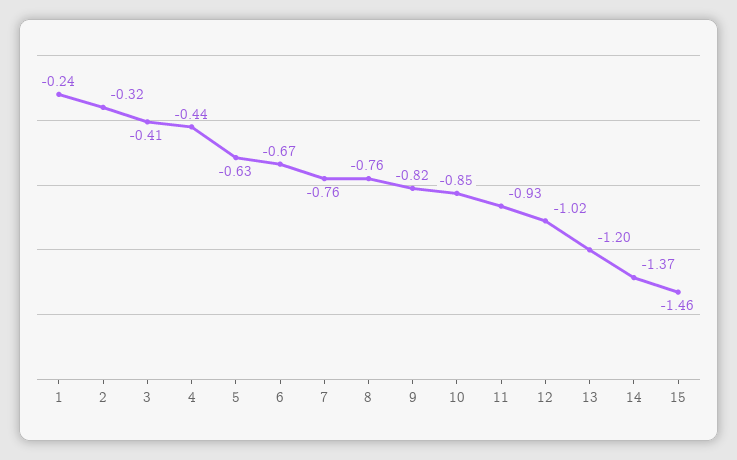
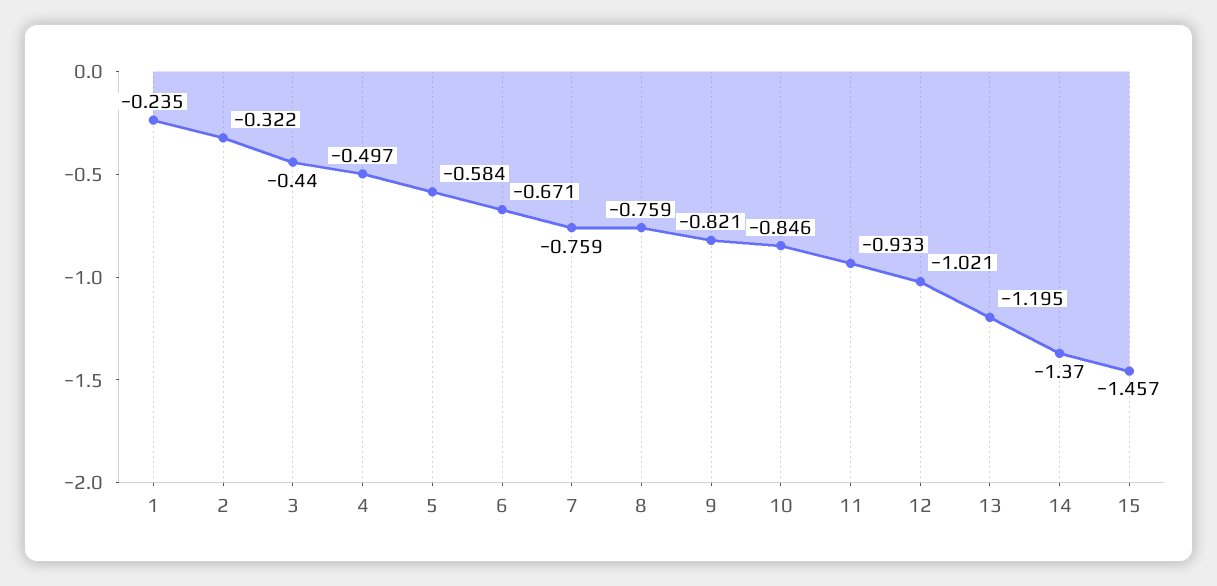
3: -0.41 -> -0.44
4: -0.44 -> -0.497
5: -0.63 -> -0.584

